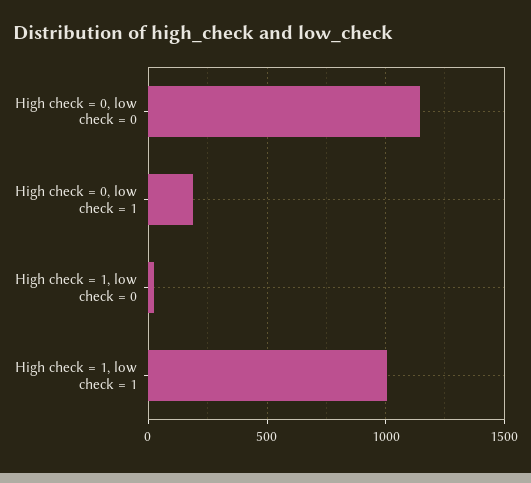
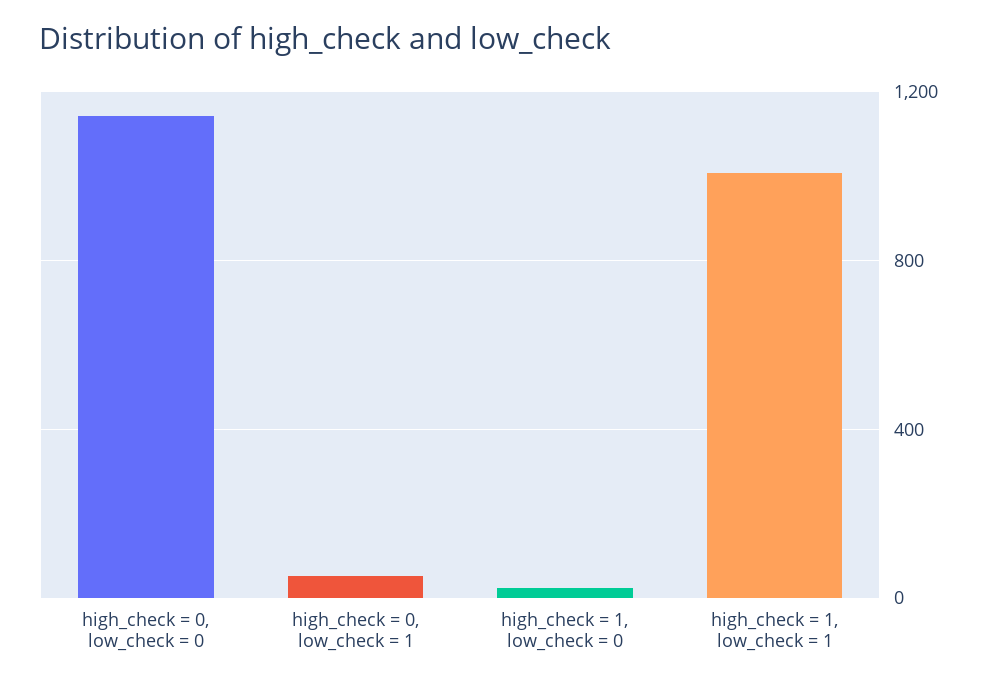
High check = 0, low check = 1: 200 -> 50

